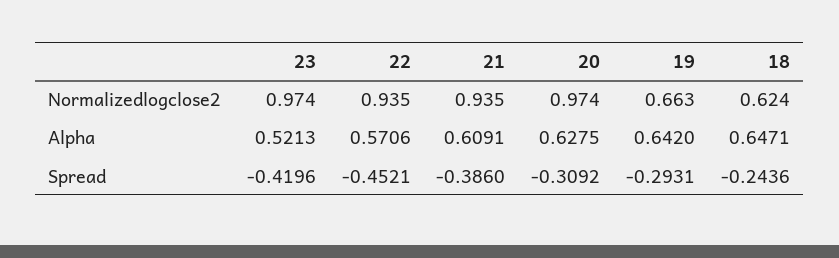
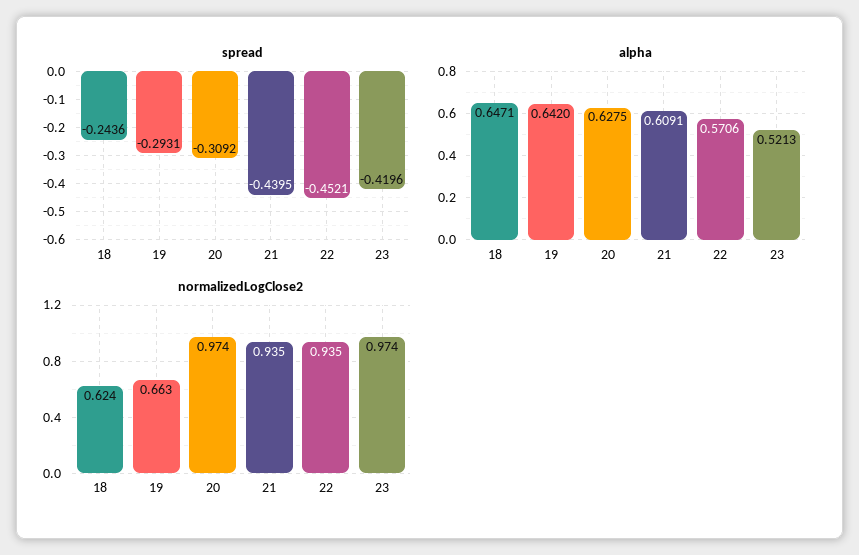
Spread, 21: -0.386 -> -0.4395

